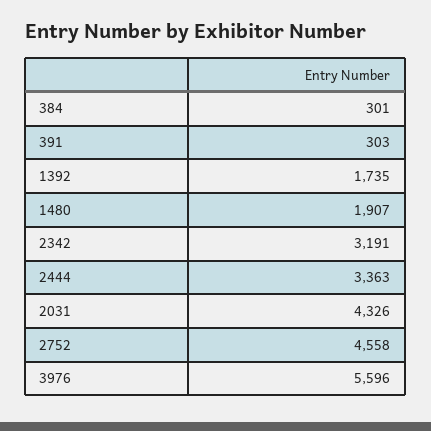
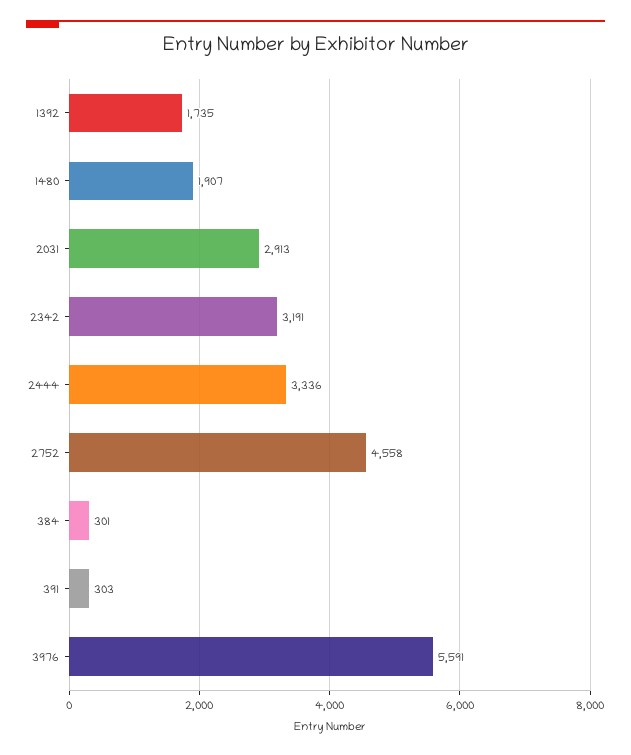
2444: 3363 -> 3336
2031: 4326 -> 2913
3976: 5596 -> 5591

